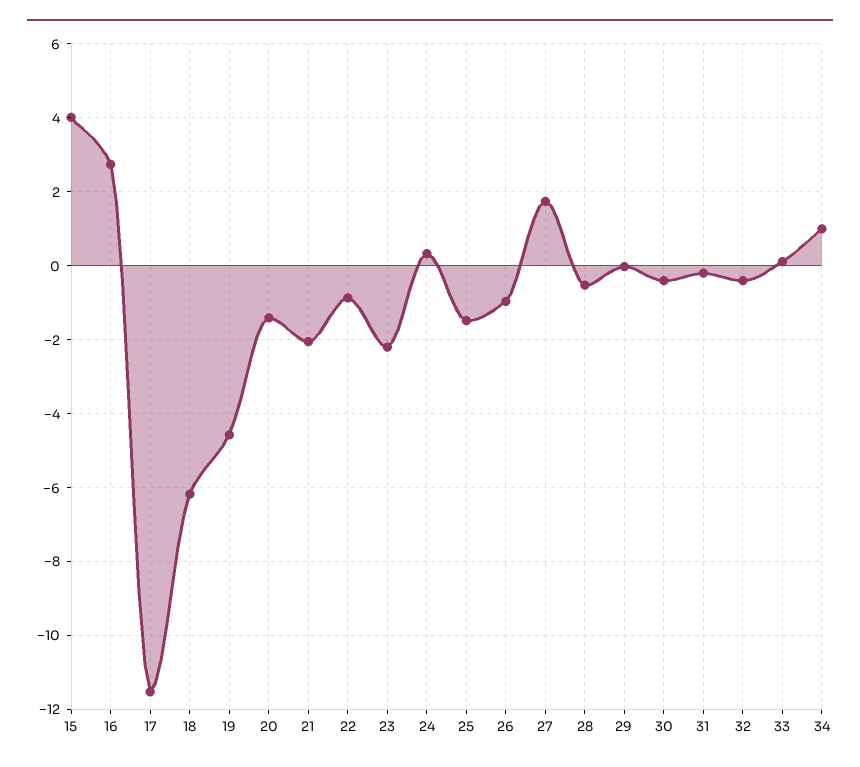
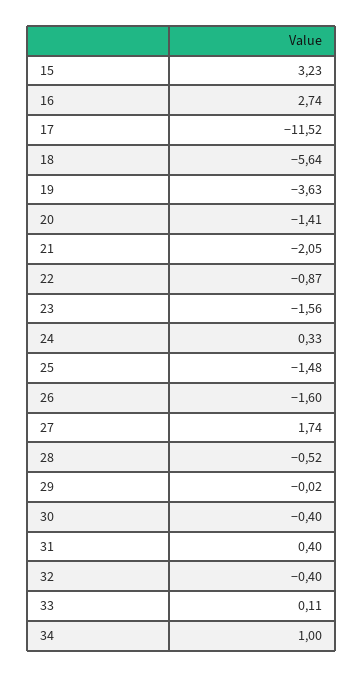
15: 4 -> 3.23
18: -6.2 -> -5.64
19: -4.6 -> -3.63
23: -2.2 -> -1.56
26: -1 -> -1.6
31: -0.2 -> 0.4

